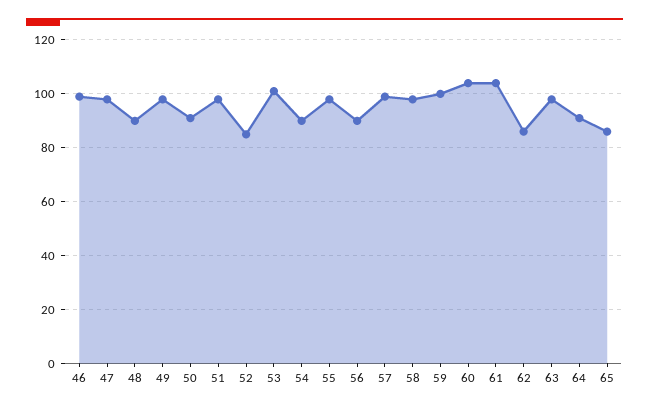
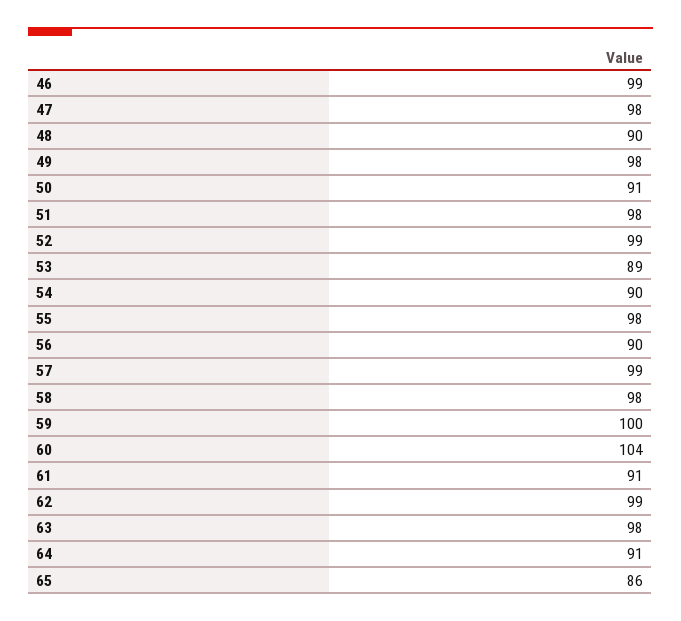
52: 85 -> 99
53: 100 -> 89
61: 105 -> 91
62: 85 -> 99

